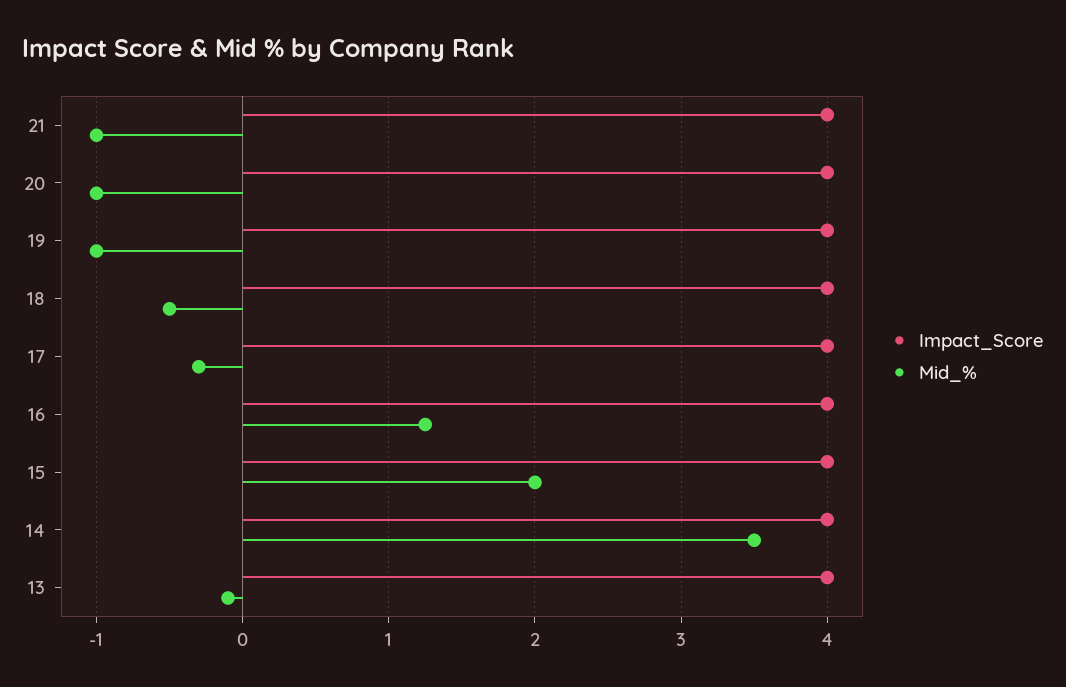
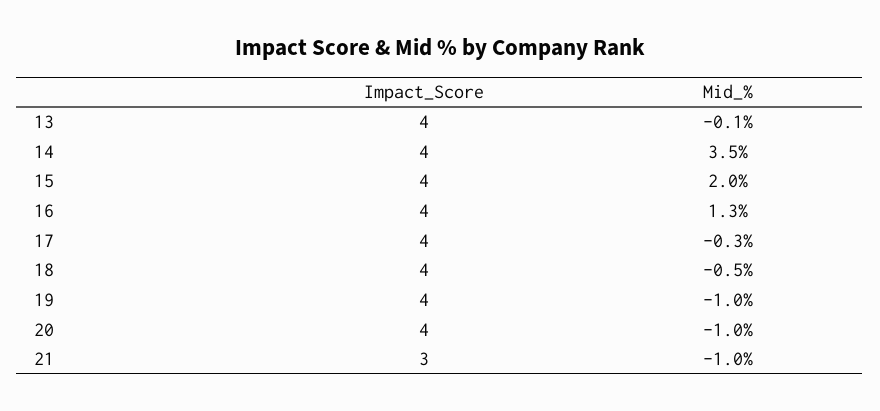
Impact_Score, 21: 4 -> 3

